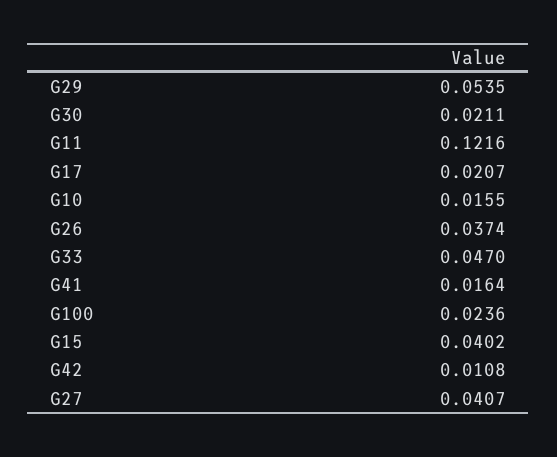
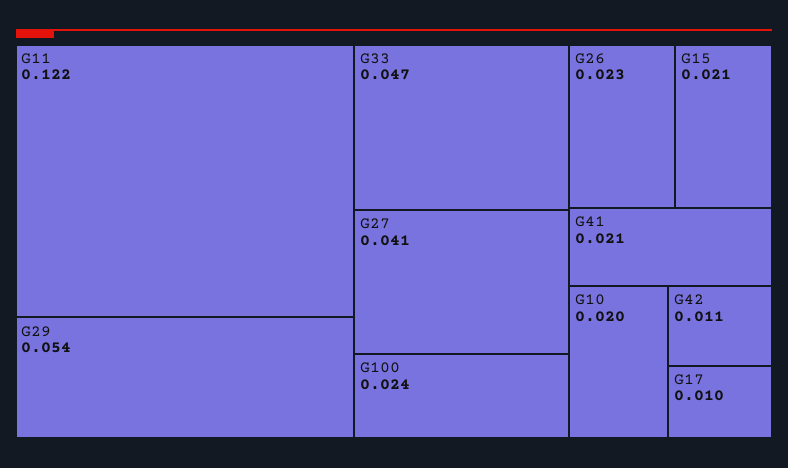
G30: 0.0211 -> none
G17: 0.0207 -> 0.01
G10: 0.0155 -> 0.02
G26: 0.0374 -> 0.023
G41: 0.0164 -> 0.021
G15: 0.0402 -> 0.021

